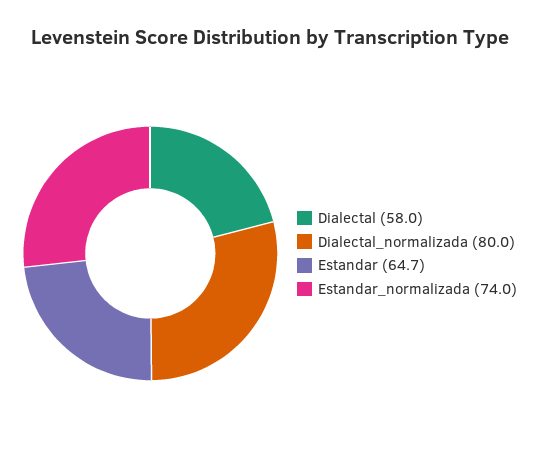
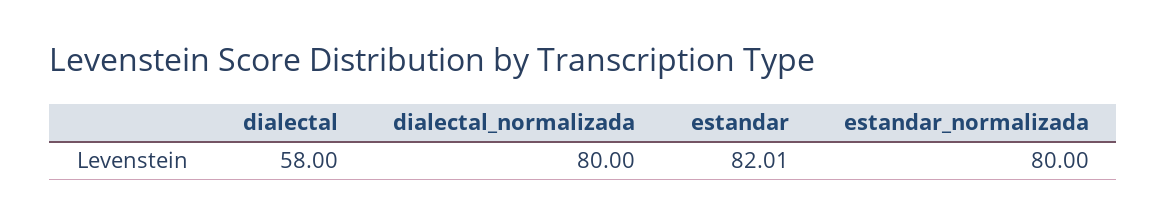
Estandar: 64.7 -> 82.01
Estandar_normalizada: 74 -> 80

